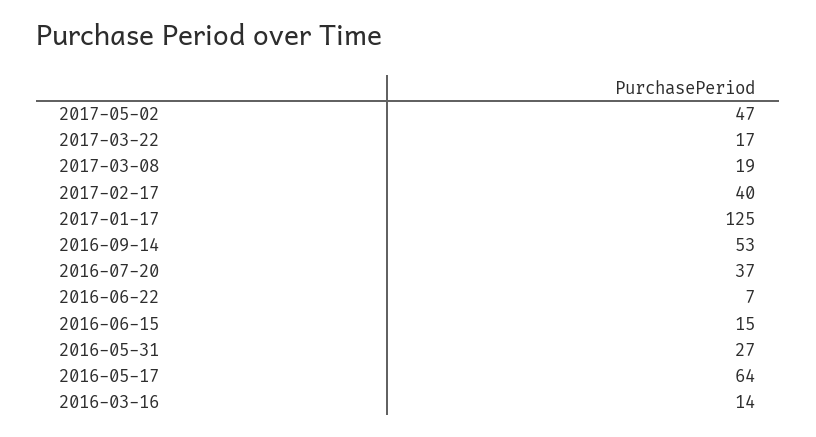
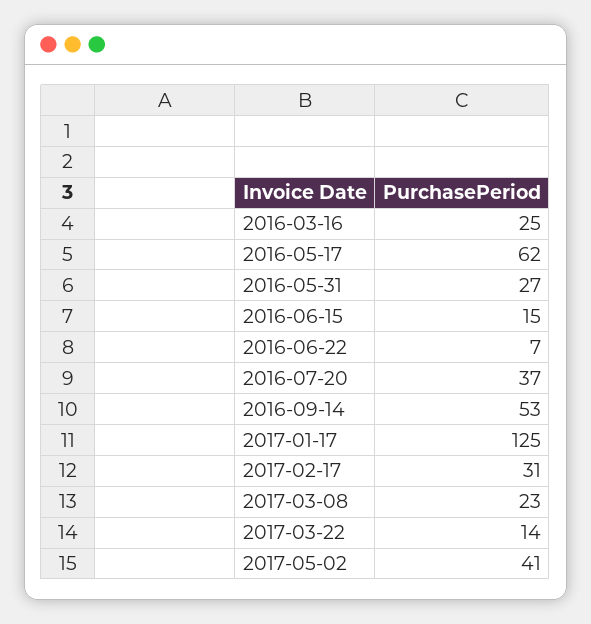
2017-05-02: 47 -> 41
2017-03-22: 17 -> 14
2017-03-08: 19 -> 23
2017-02-17: 40 -> 31
2016-05-17: 64 -> 62
2016-03-16: 14 -> 25

